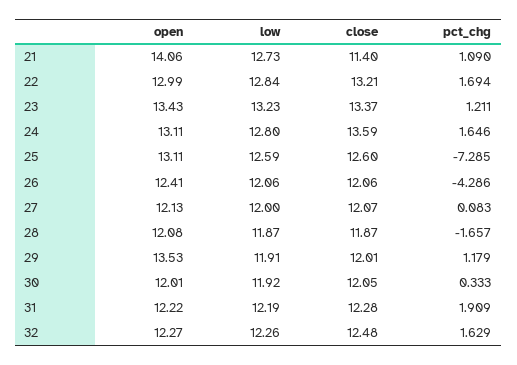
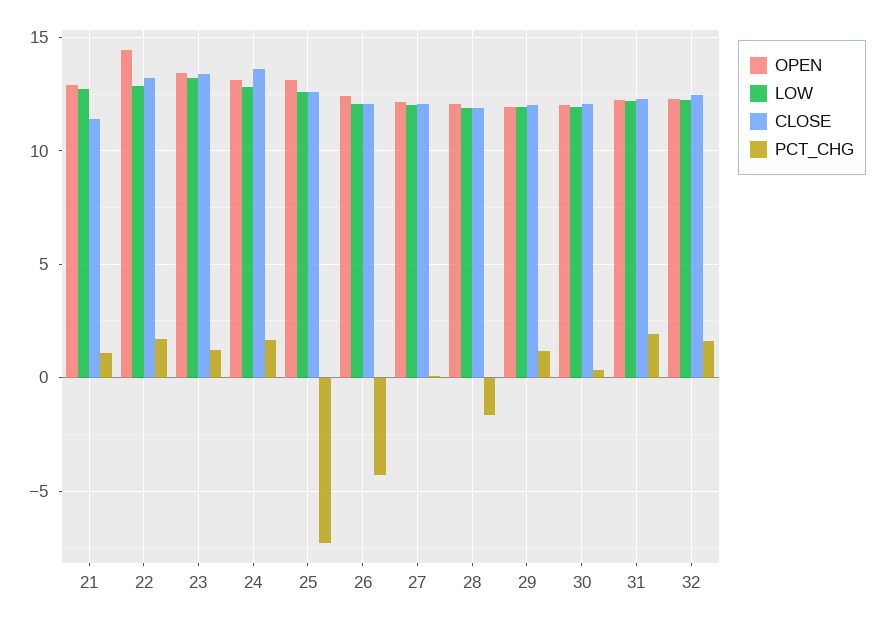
open, 21: 14.06 -> 13
open, 22: 12.99 -> 14.5
open, 29: 13.53 -> 12

